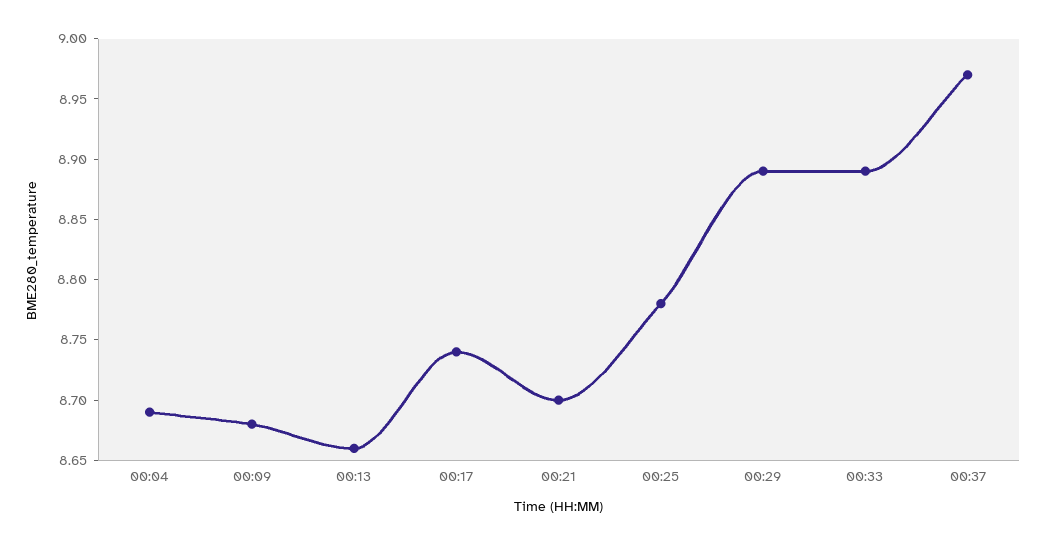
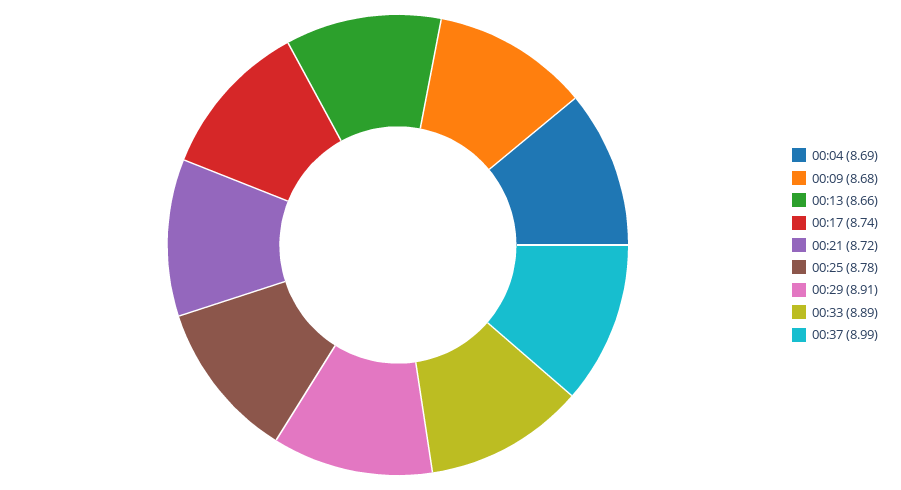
00:21: 8.7 -> 8.72
00:29: 8.89 -> 8.91
00:37: 8.97 -> 8.99

